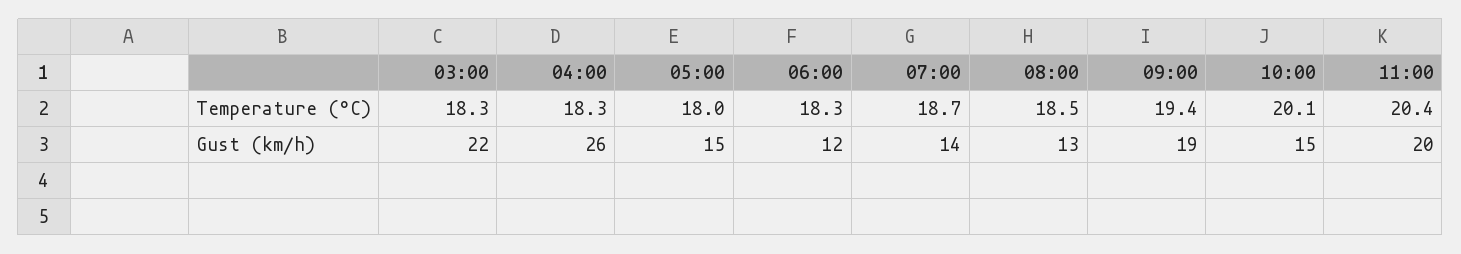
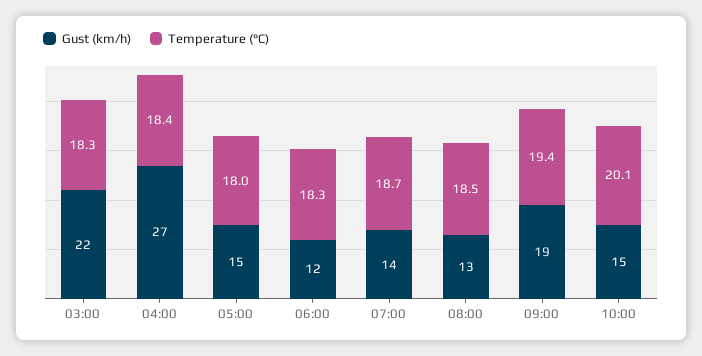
Temperature (°C), 04:00: 18.3 -> 18.4
Temperature (°C), 11:00: 20.4 -> none
Gust (km/h), 04:00: 26 -> 27
Gust (km/h), 11:00: 20 -> none

